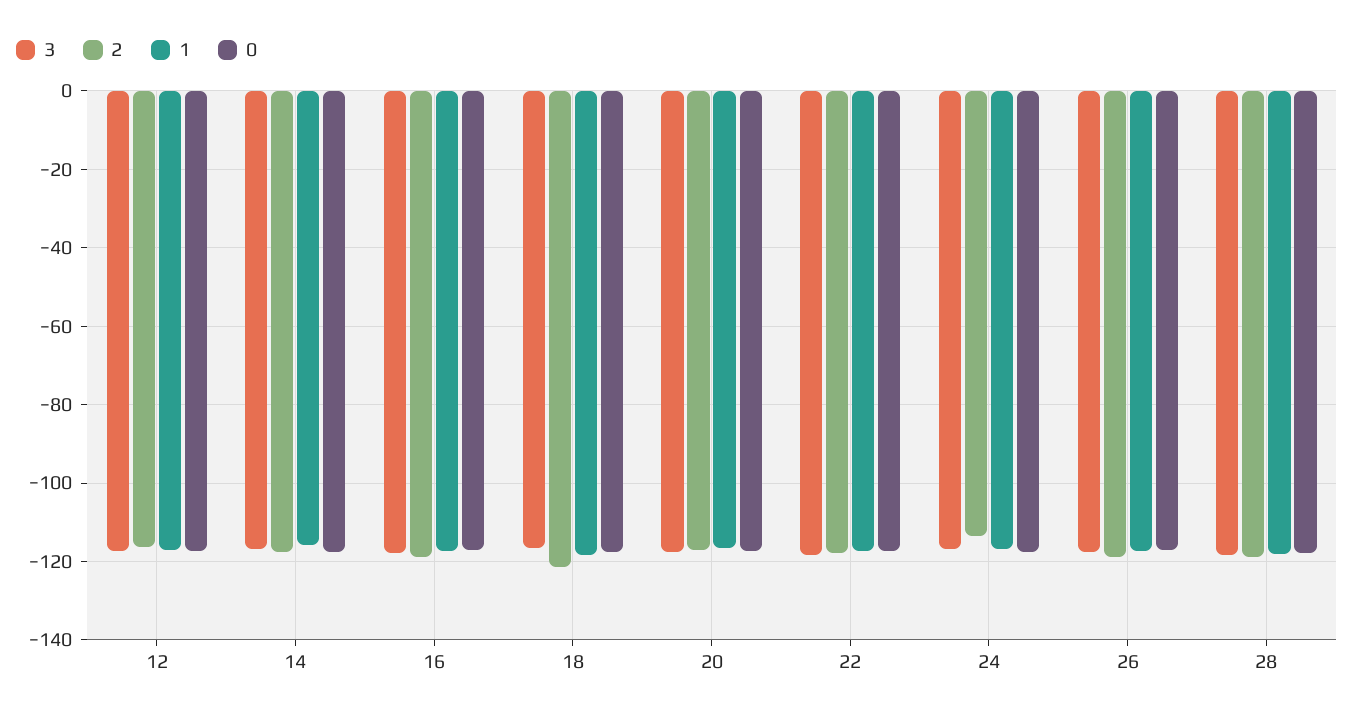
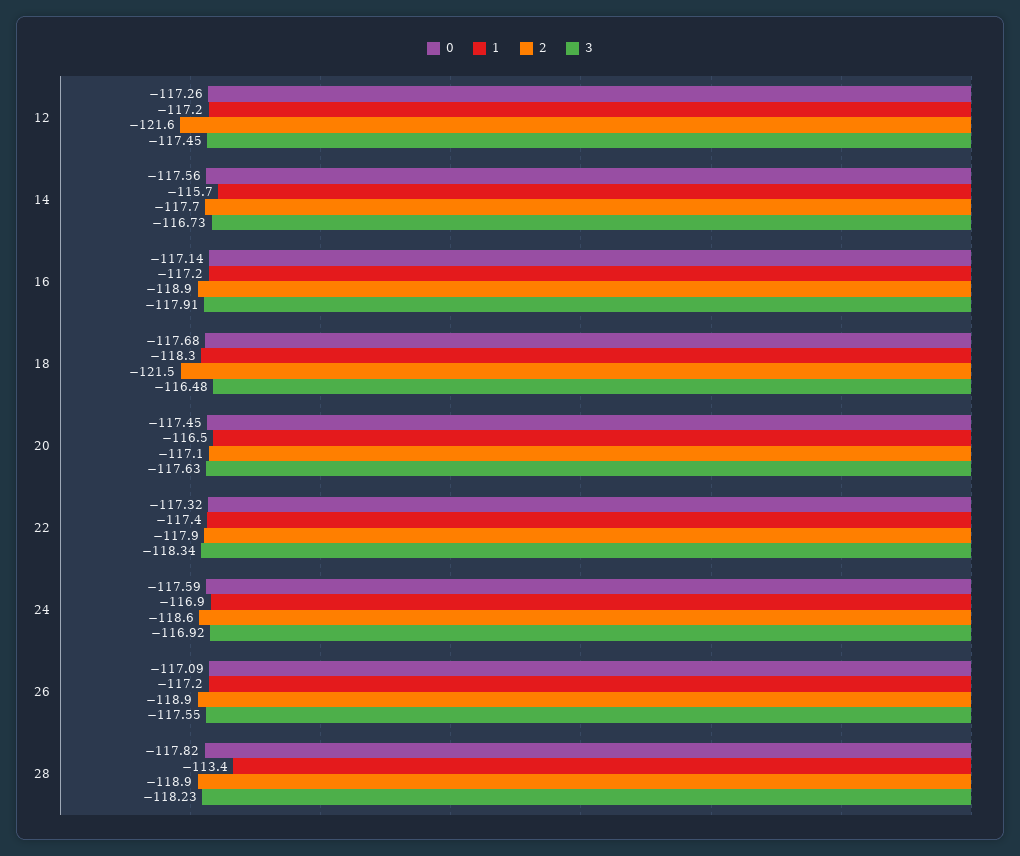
2, 12: -116 -> -121.6
2, 24: -114 -> -118.6
1, 28: -118 -> -113.4

